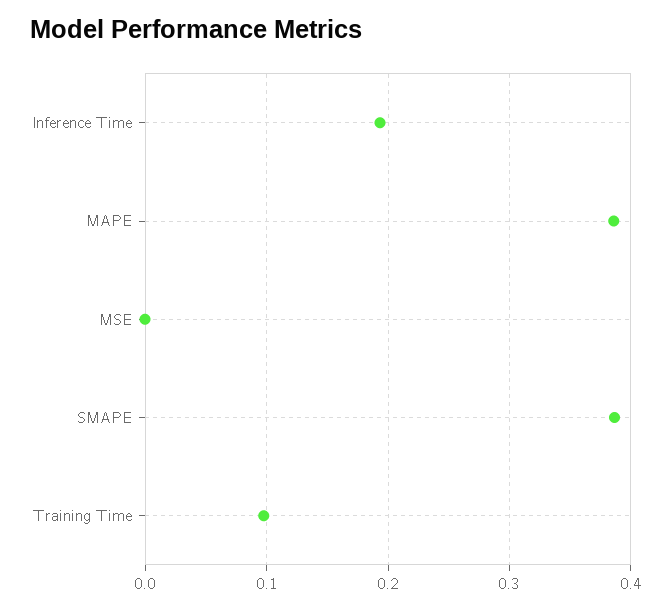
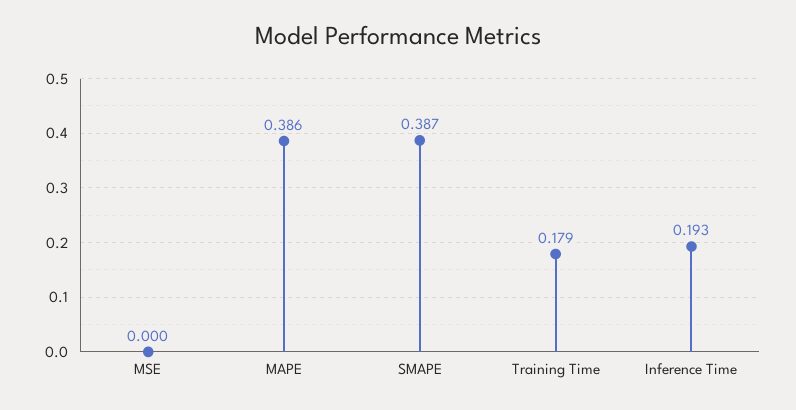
Training Time: 0.1 -> 0.179

